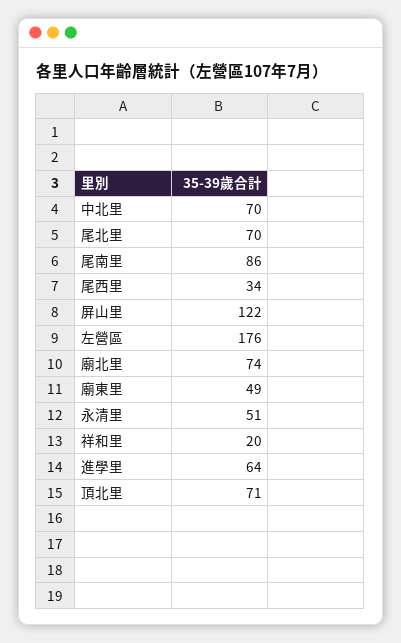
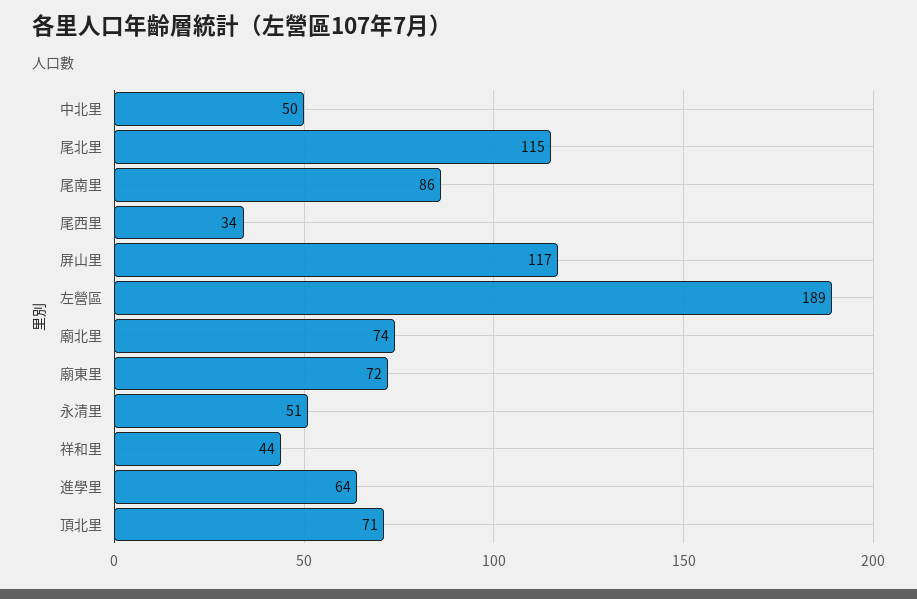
中北里: 70 -> 50
尾北里: 70 -> 115
屏山里: 122 -> 117
左營區: 176 -> 189
廟東里: 49 -> 72
祥和里: 20 -> 44

